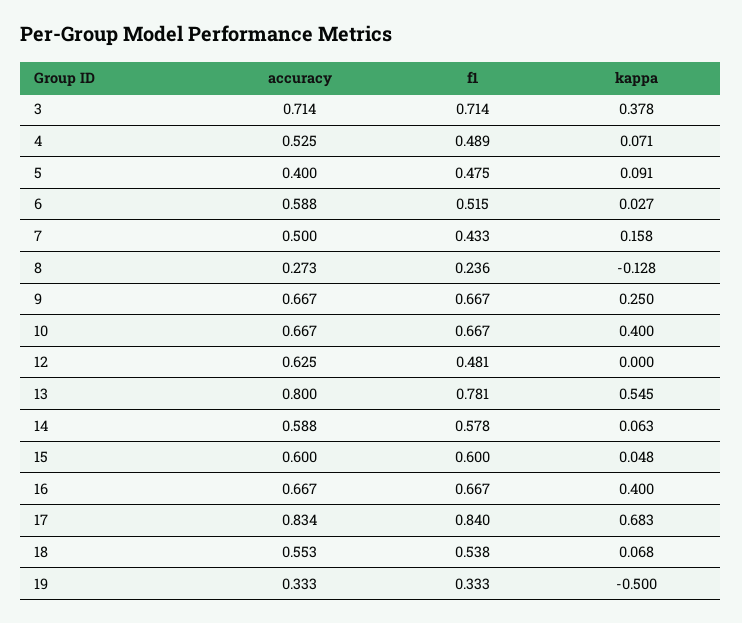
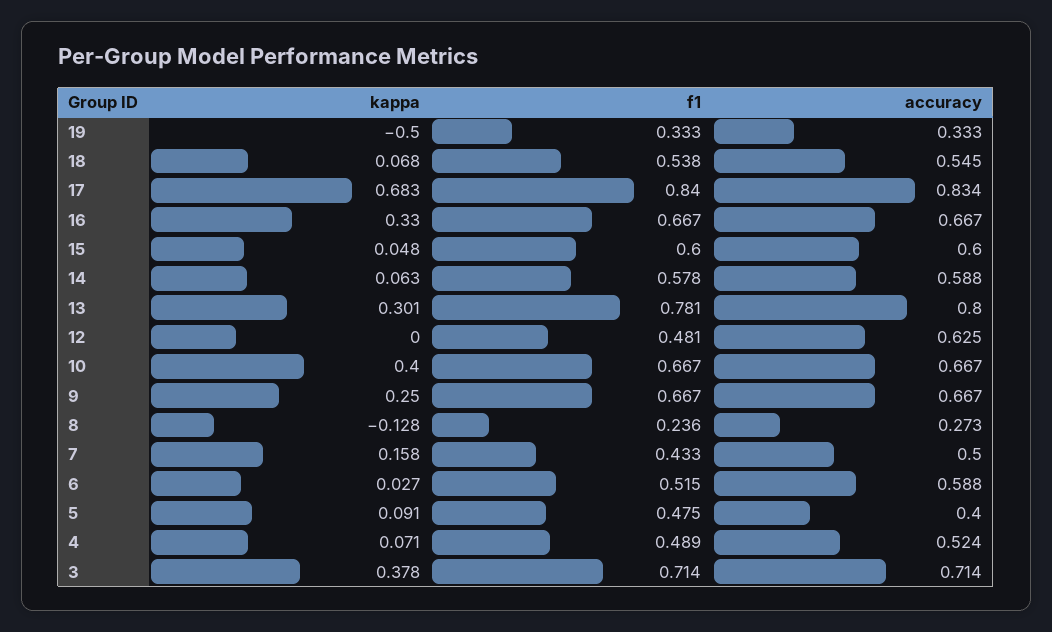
accuracy, 4: 0.525 -> 0.524
kappa, 13: 0.545 -> 0.301
kappa, 16: 0.4 -> 0.33
accuracy, 18: 0.553 -> 0.545

